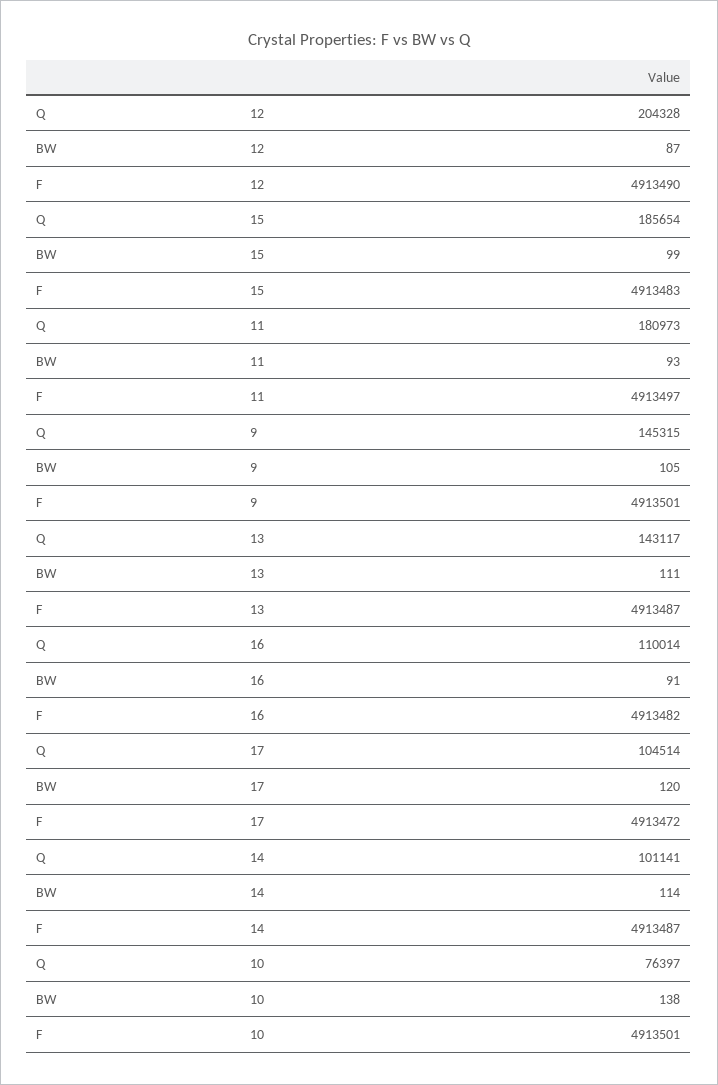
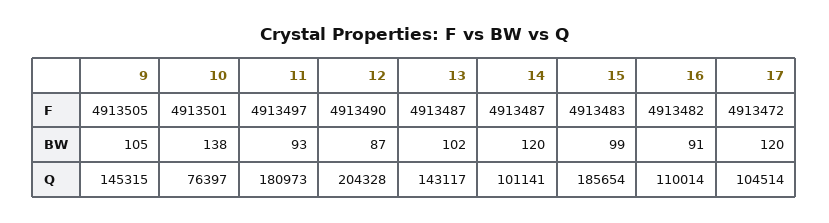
F, 9: 4913501 -> 4913505
BW, 13: 111 -> 102
BW, 14: 114 -> 120

